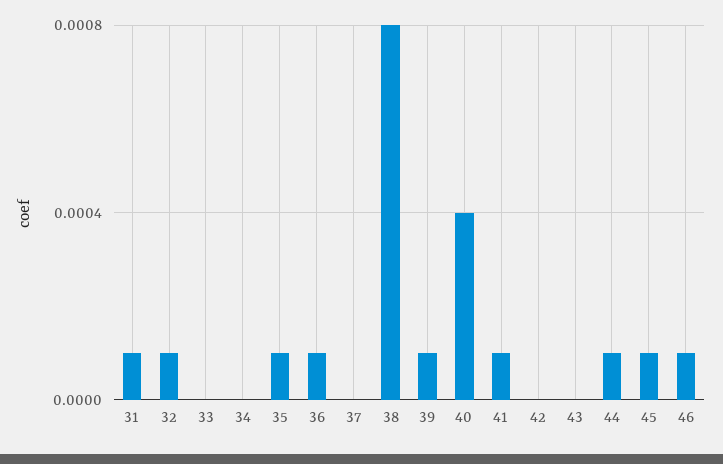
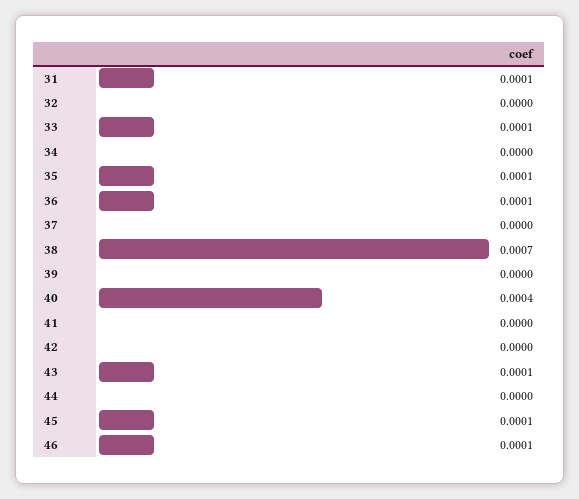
32: 0.0001 -> 0
33: 0 -> 0.0001
38: 0.0008 -> 0.0007
39: 0.0001 -> 0
41: 0.0001 -> 0
43: 0 -> 0.0001
44: 0.0001 -> 0

